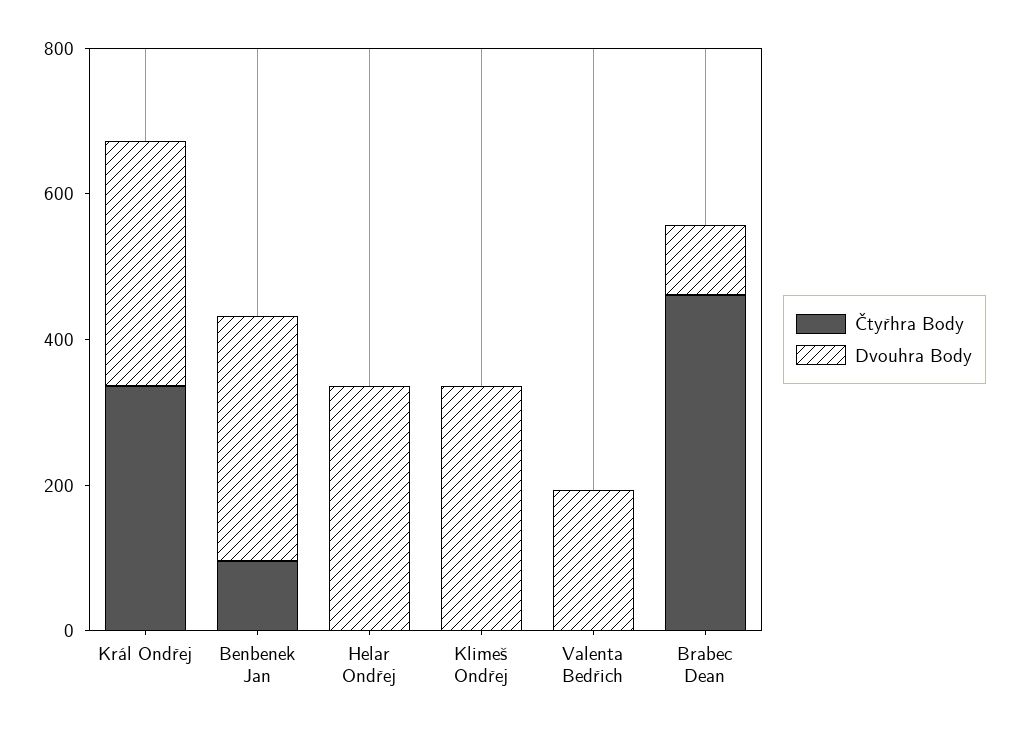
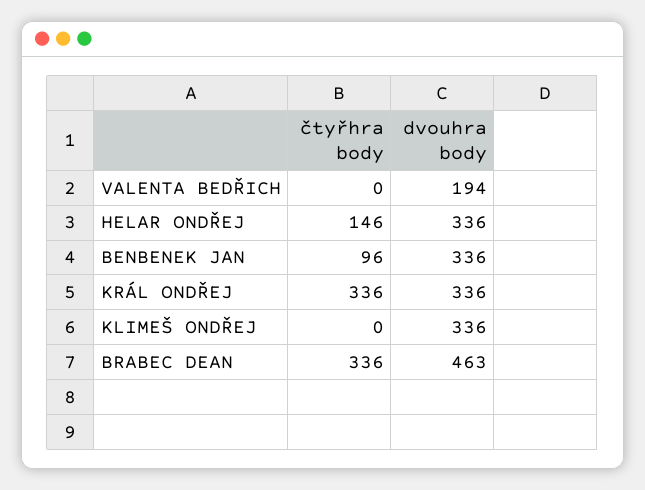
Čtyřhra Body, Helar Ondřej: 0 -> 146
Čtyřhra Body, Brabec Dean: 450 -> 336
Dvouhra Body, Brabec Dean: 100 -> 463

